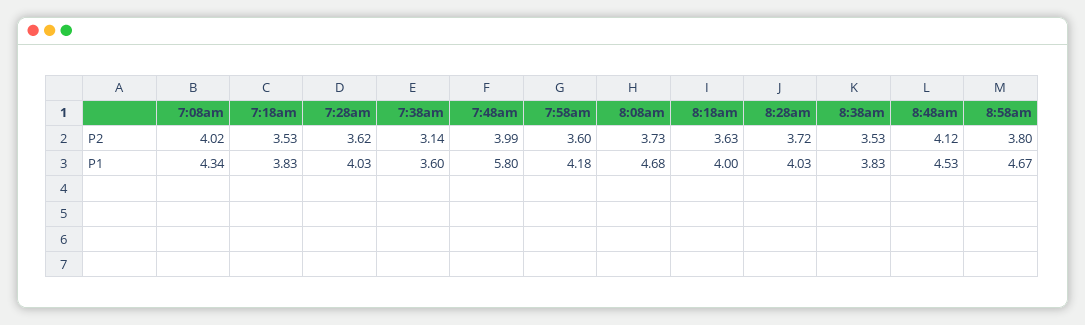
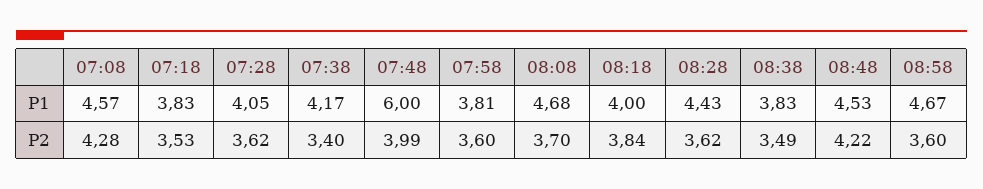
7:08am, P2: 4.02 -> 4.28
7:38am, P2: 3.14 -> 3.4
8:08am, P2: 3.73 -> 3.7
8:18am, P2: 3.63 -> 3.84
8:28am, P2: 3.72 -> 3.62
8:38am, P2: 3.53 -> 3.49
8:48am, P2: 4.12 -> 4.22
8:58am, P2: 3.8 -> 3.6
7:08am, P1: 4.34 -> 4.57
7:28am, P1: 4.03 -> 4.05
7:38am, P1: 3.6 -> 4.17
7:48am, P1: 5.8 -> 6
7:58am, P1: 4.18 -> 3.81
8:28am, P1: 4.03 -> 4.43

